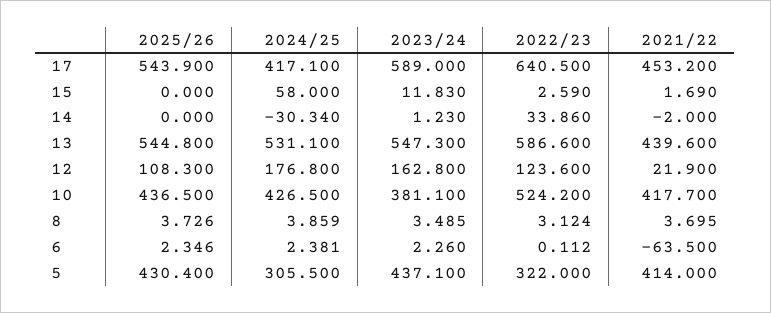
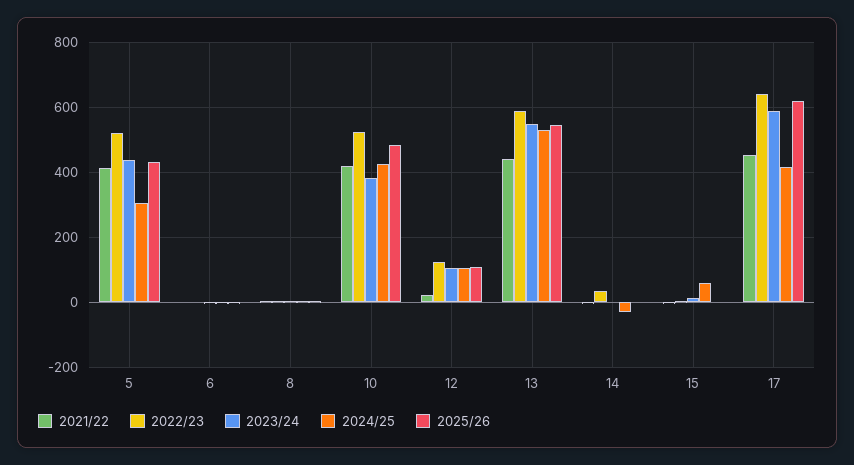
2025/26, 17: 543.9 -> 620
2024/25, 12: 176.8 -> 100
2023/24, 12: 162.8 -> 100
2025/26, 10: 436.5 -> 480
2021/22, 6: -63.5 -> 0
2022/23, 5: 322 -> 520

